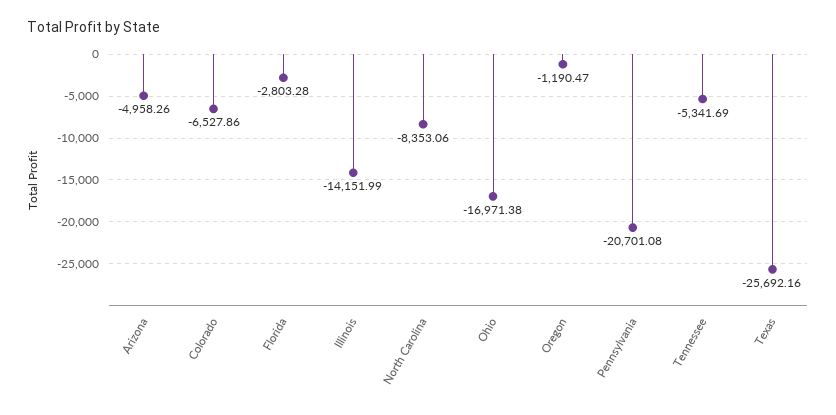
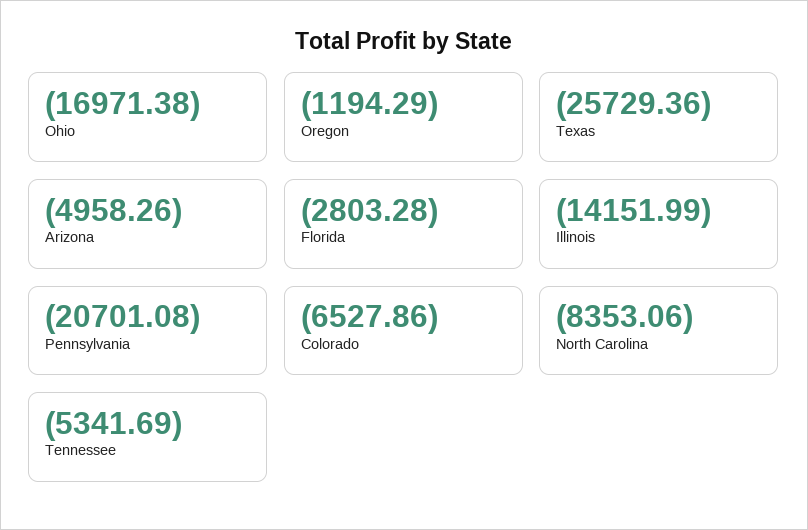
Oregon: -1190.47 -> -1194.29
Texas: -25692.16 -> -25729.36

